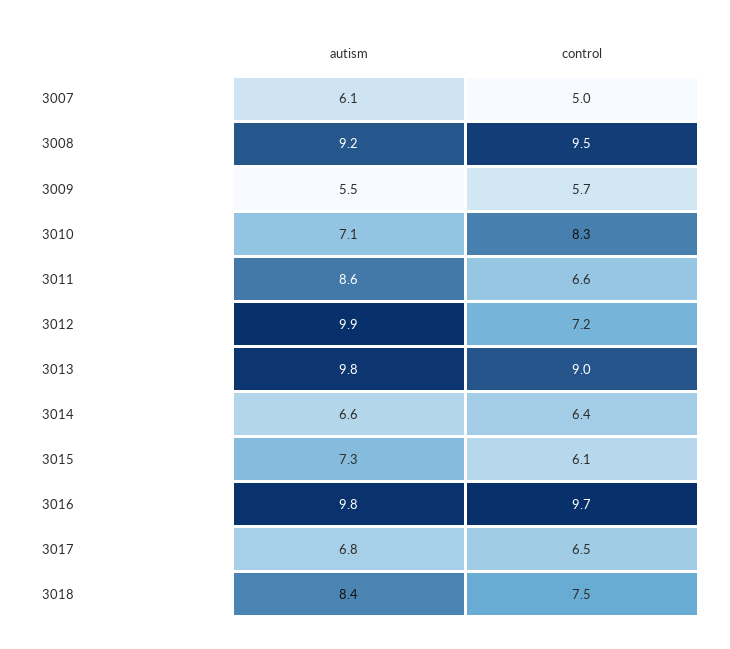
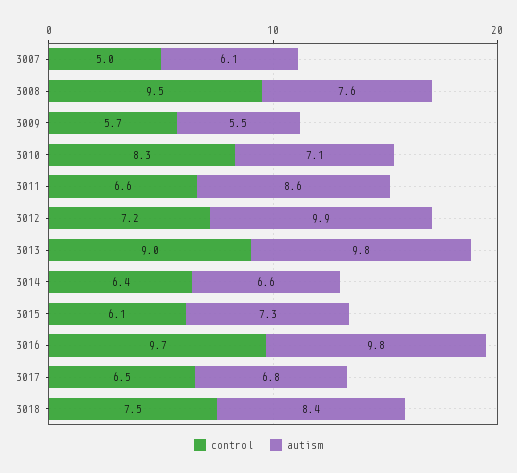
autism, 3008: 9.2 -> 7.6

